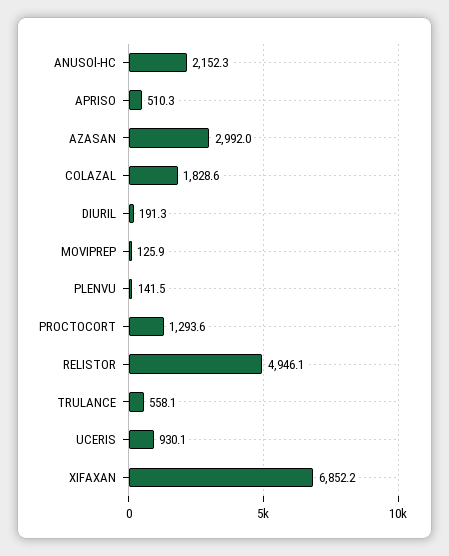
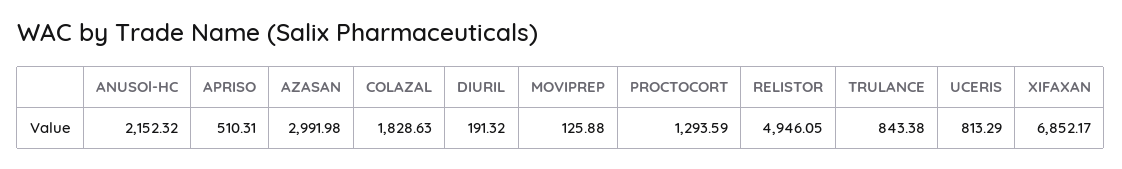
PLENVU: 141.5 -> none
TRULANCE: 558.1 -> 843.38
UCERIS: 930.1 -> 813.29

